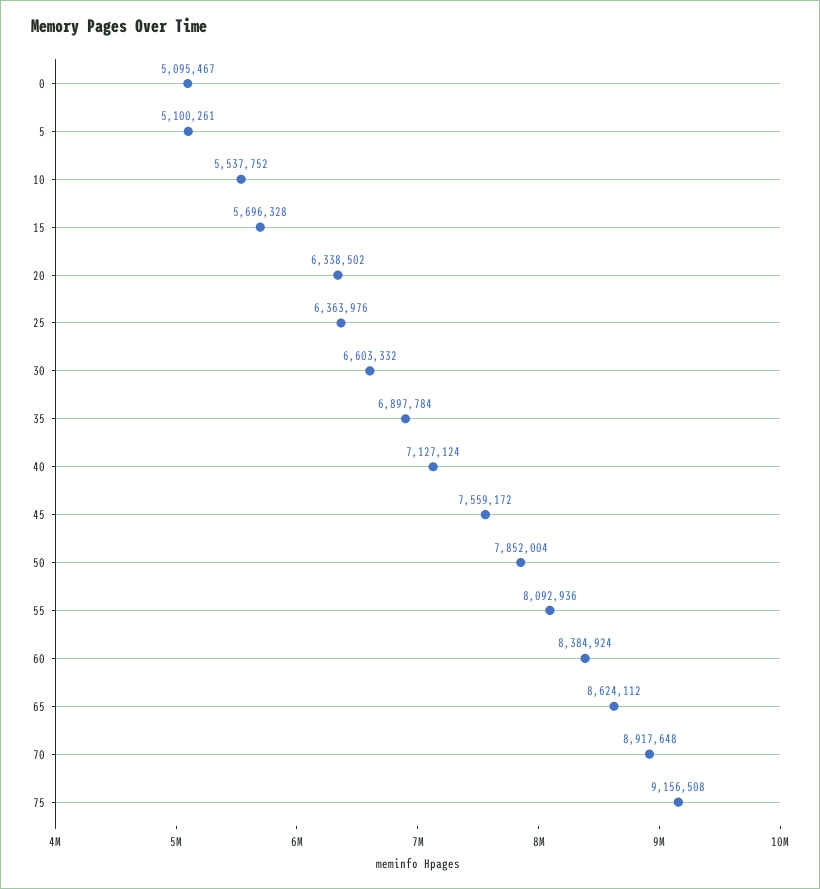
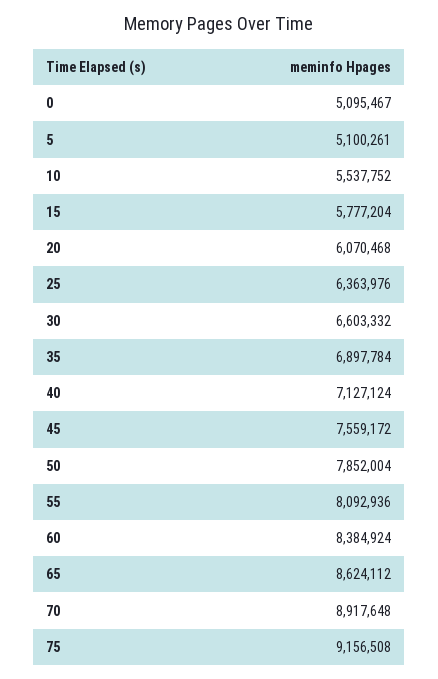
15: 5696328 -> 5777204
20: 6338502 -> 6070468

